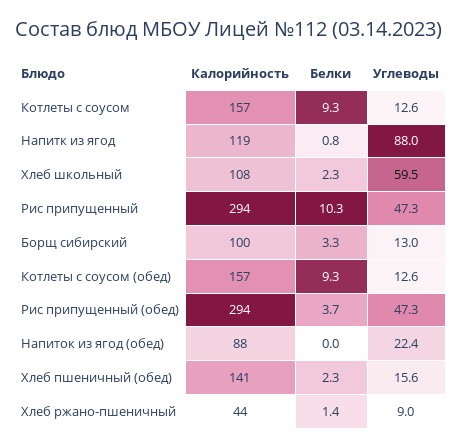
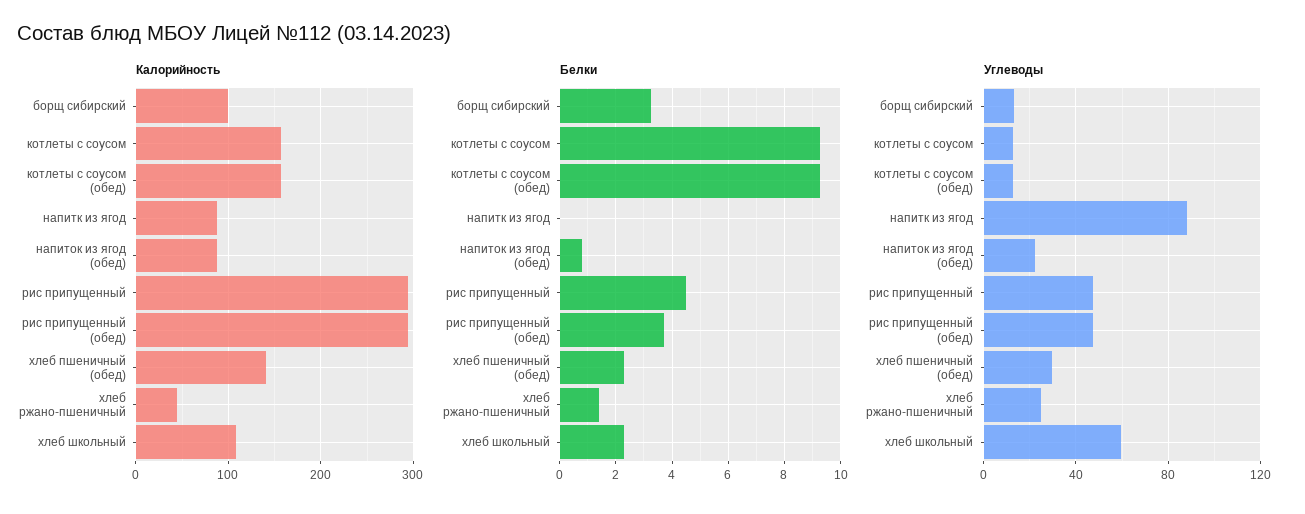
Калорийность, Напитк из ягод: 119 -> 90
Белки, Напитк из ягод: 0.8 -> 0
Белки, Рис припущенный: 10.3 -> 4.5
Белки, Напиток из ягод (обед): 0 -> 0.75
Углеводы, Хлеб пшеничный (обед): 15.6 -> 30
Углеводы, Хлеб ржано-пшеничный: 9 -> 25

